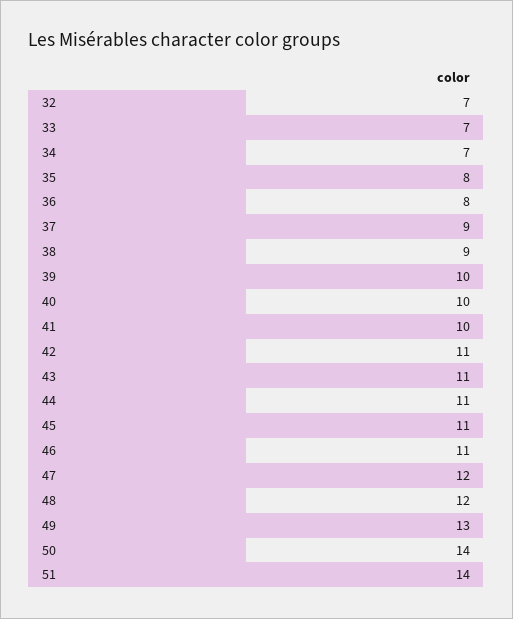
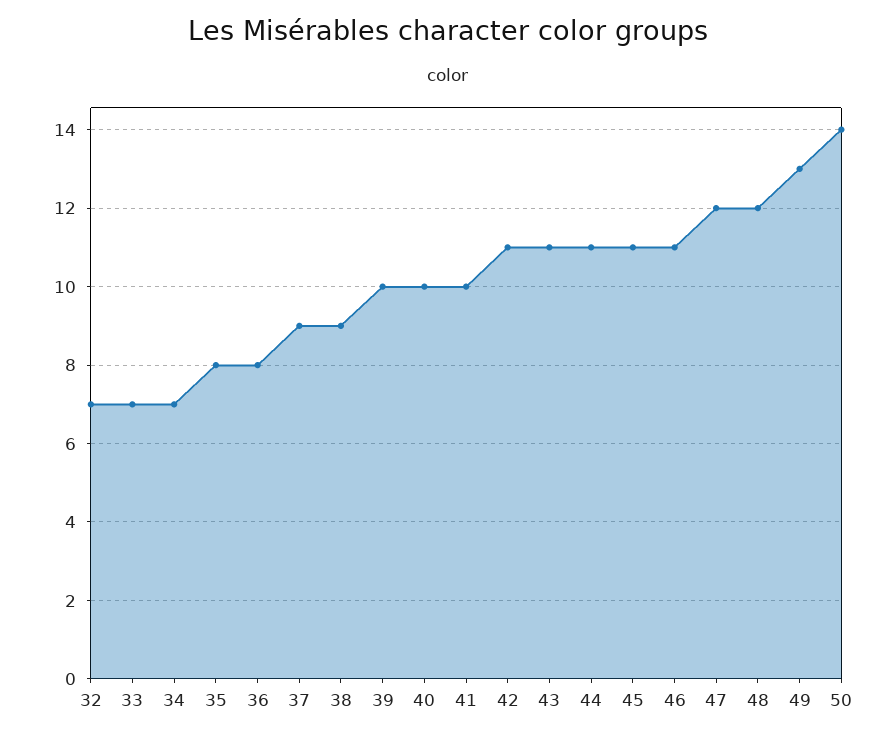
51: 14 -> none

